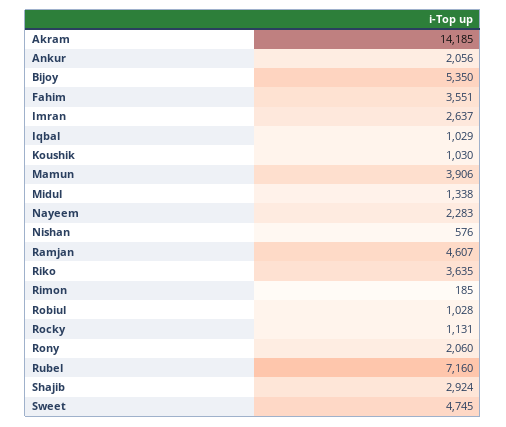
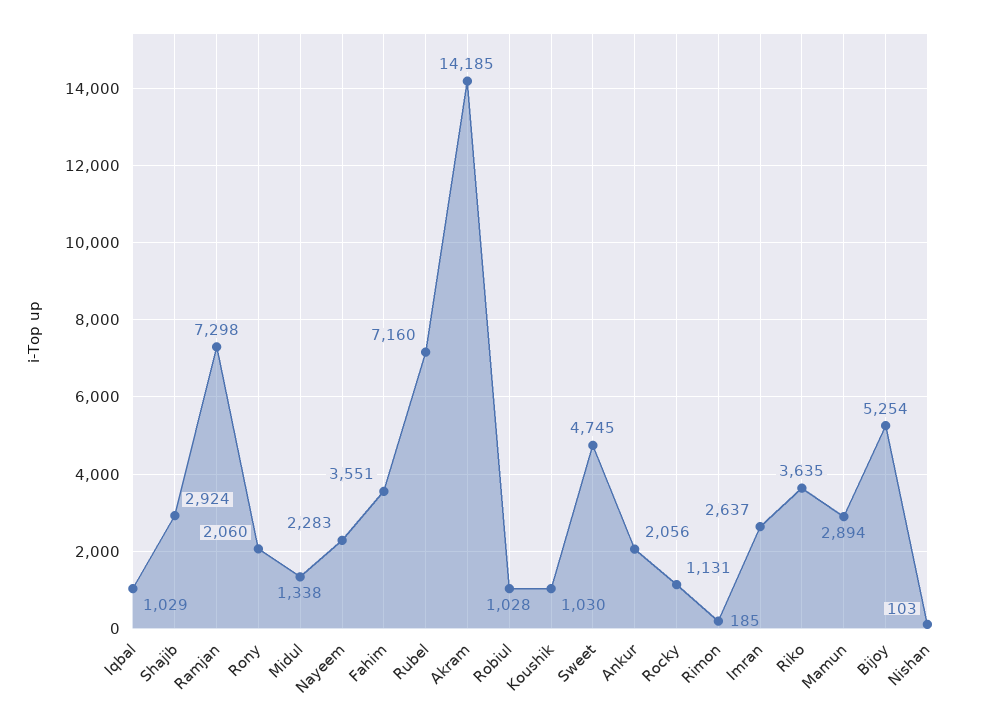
Bijoy: 5350 -> 5254
Mamun: 3906 -> 2894
Nishan: 576 -> 103
Ramjan: 4607 -> 7298

